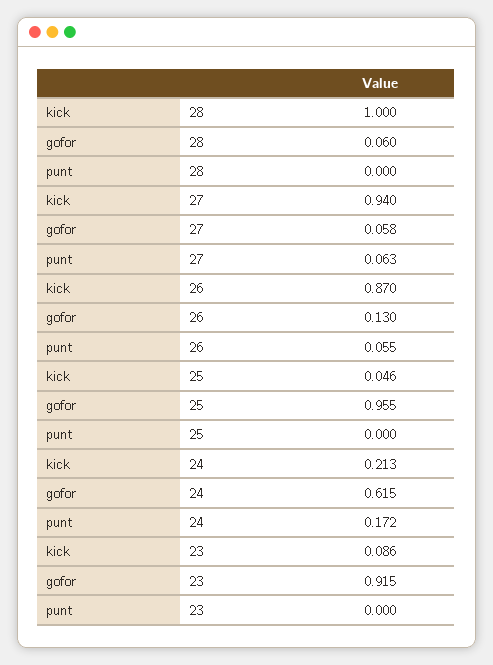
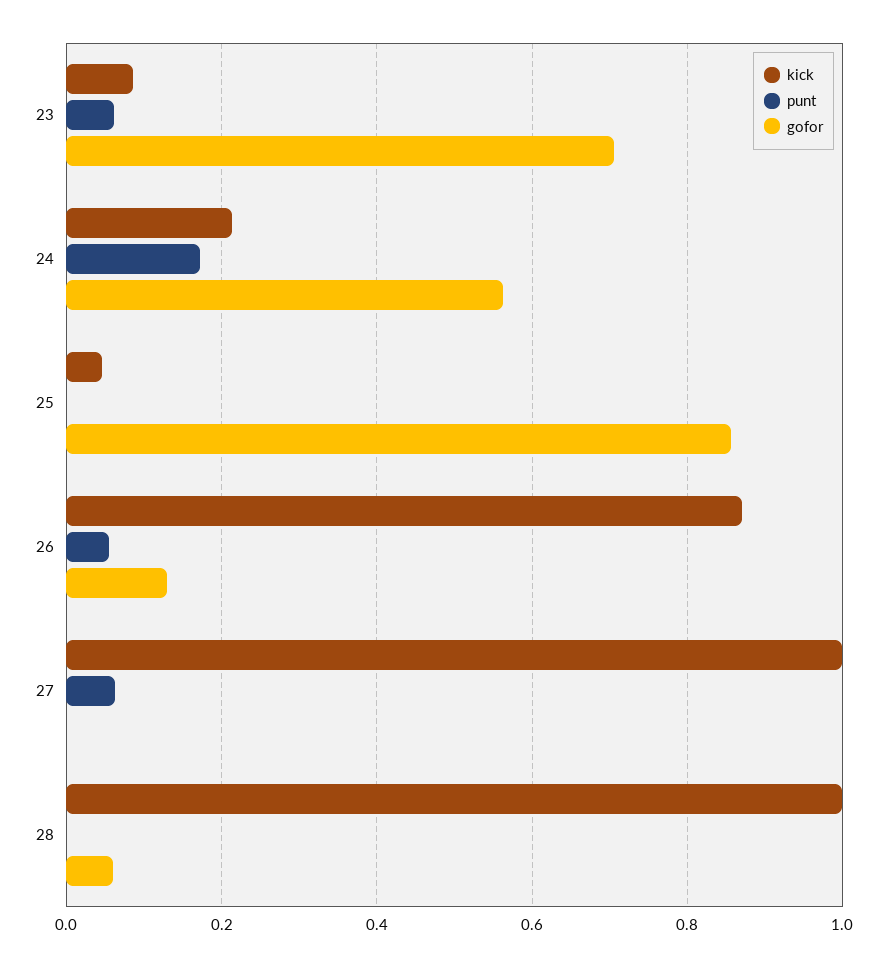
kick, 27: 0.94 -> 1
gofor, 27: 0.058 -> 0
gofor, 25: 0.955 -> 0.86
gofor, 24: 0.615 -> 0.56
gofor, 23: 0.915 -> 0.7
punt, 23: 0 -> 0.06

